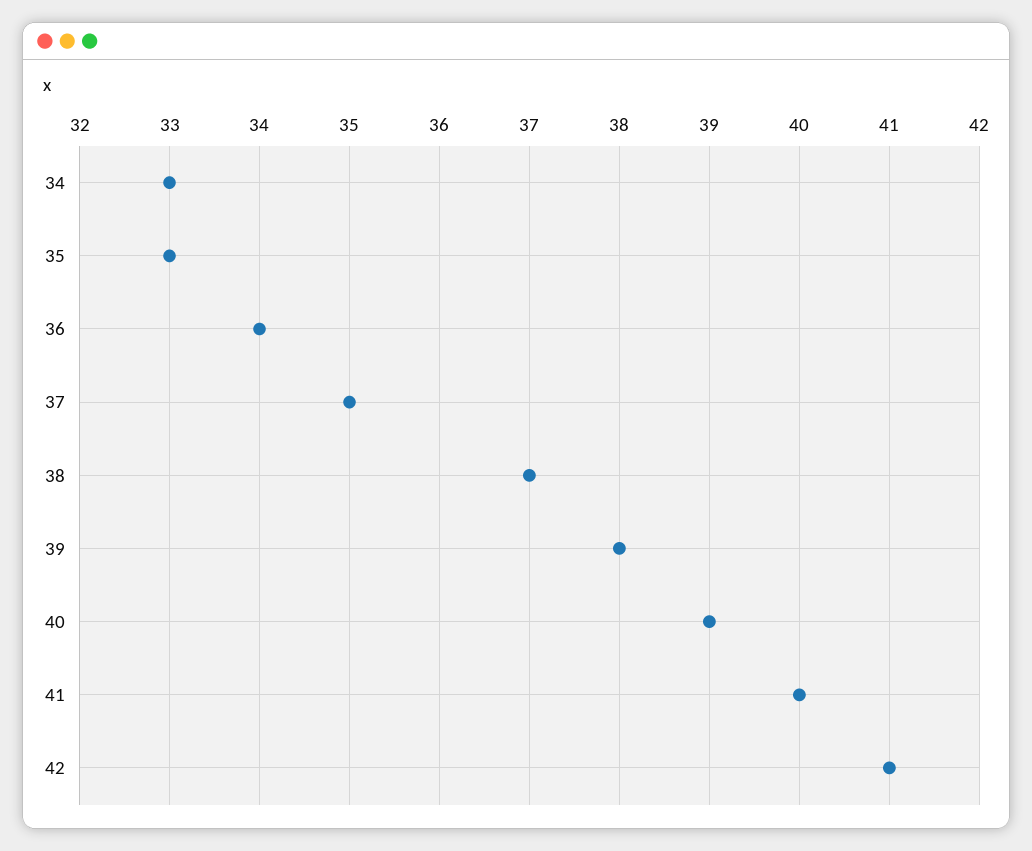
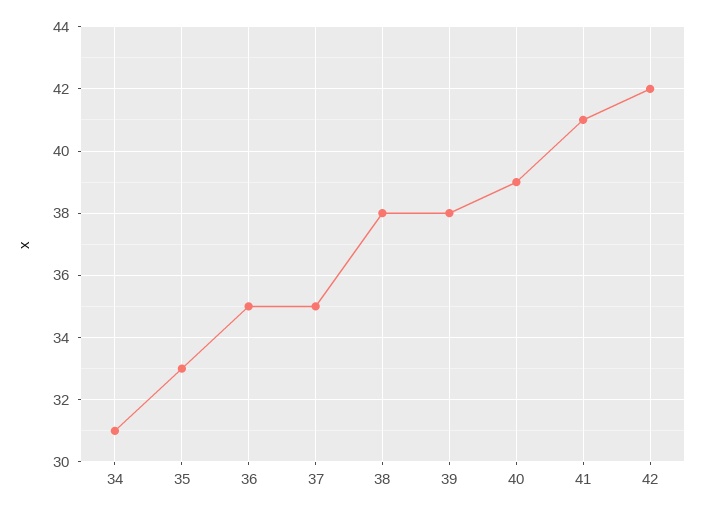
34: 33 -> 31
36: 34 -> 35
38: 37 -> 38
41: 40 -> 41
42: 41 -> 42

